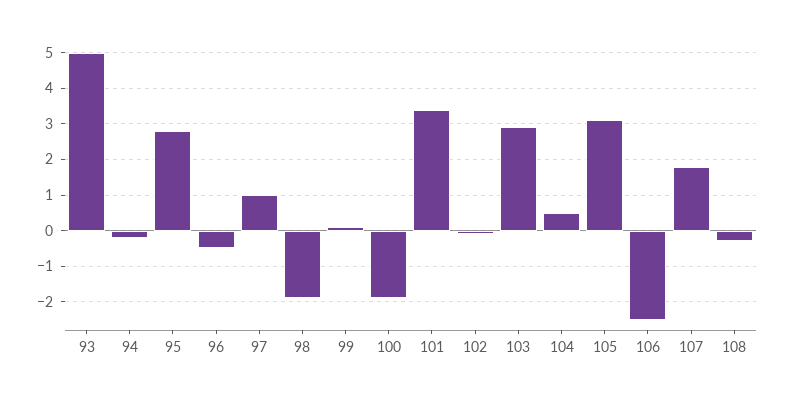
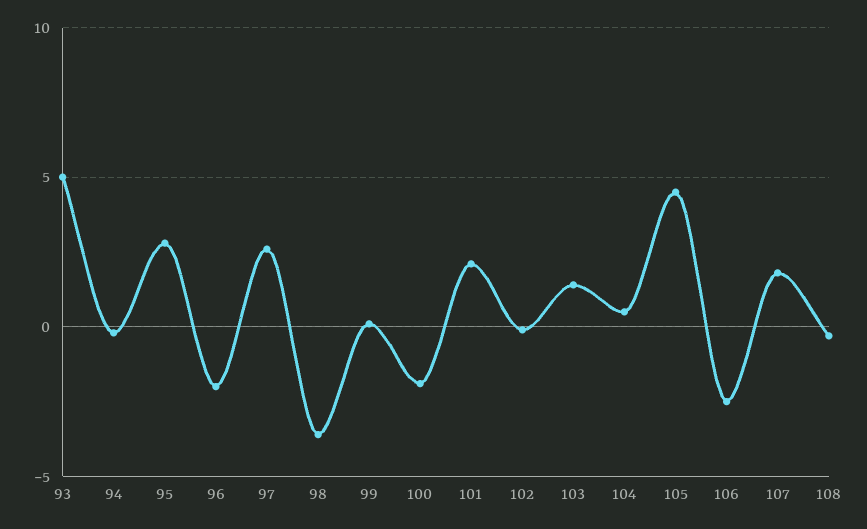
96: -0.5 -> -2
97: 1 -> 2.5
98: -2 -> -3.5
101: 3.5 -> 2
103: 3 -> 1.5
105: 3 -> 4.5

